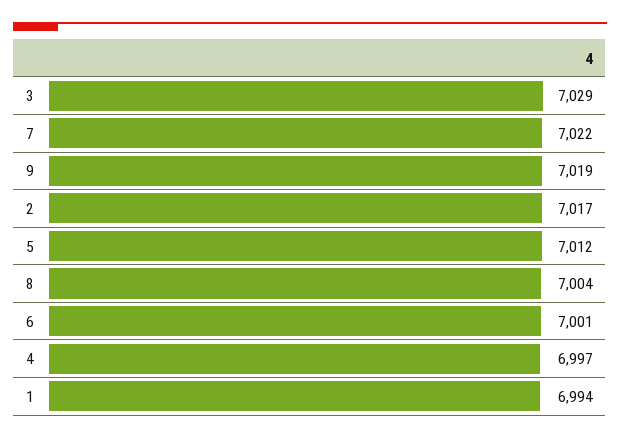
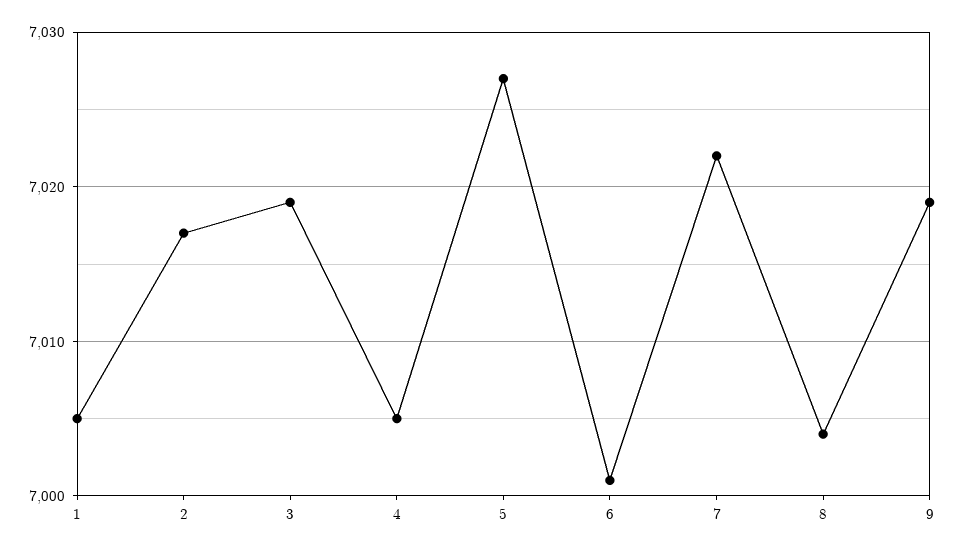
3: 7029 -> 7019
5: 7012 -> 7027
4: 6997 -> 7005
1: 6994 -> 7005

